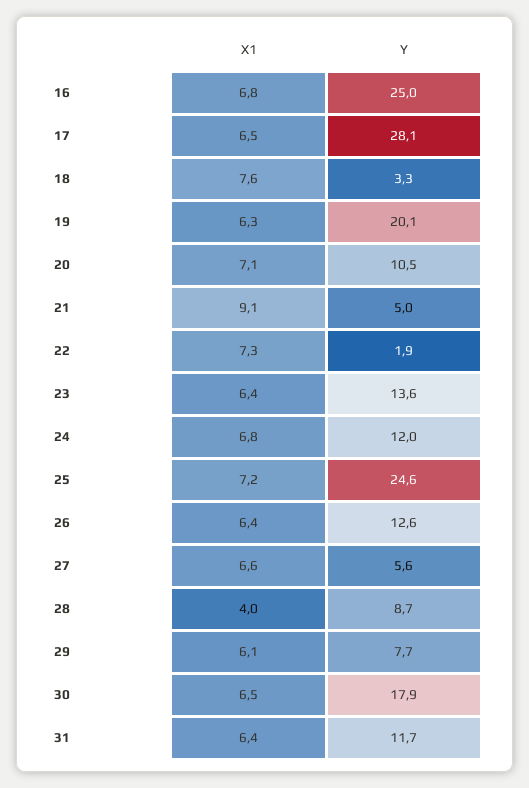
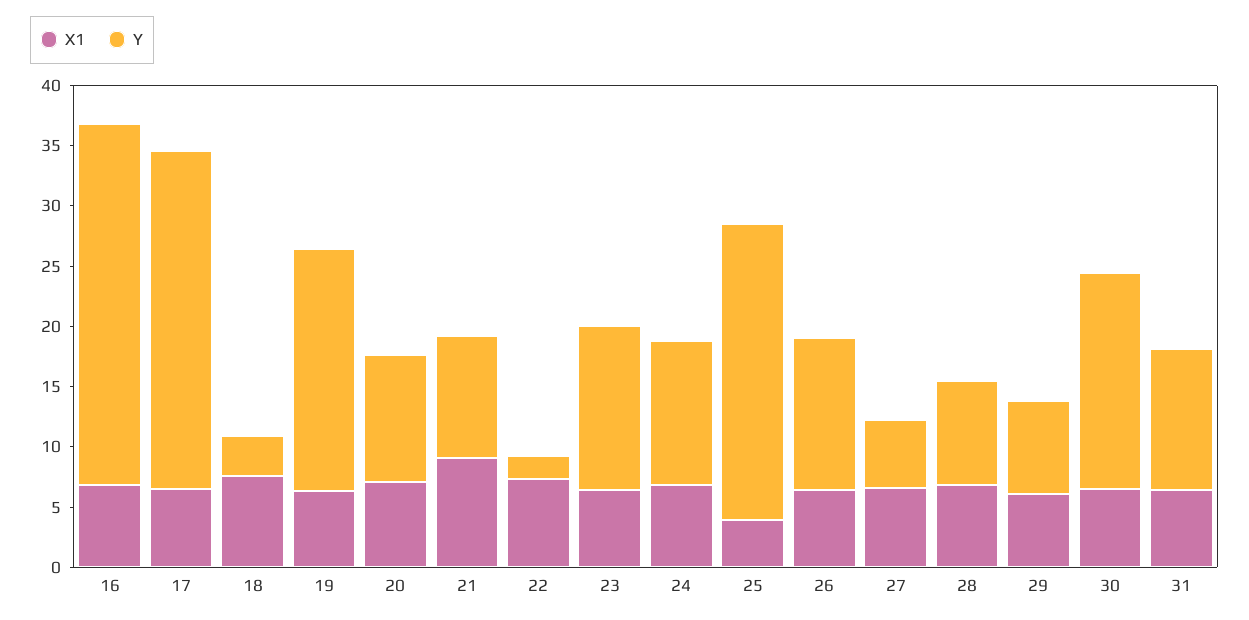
Y, 16: 25 -> 30
Y, 21: 5 -> 10
X1, 25: 7.2 -> 4
X1, 28: 4 -> 7

